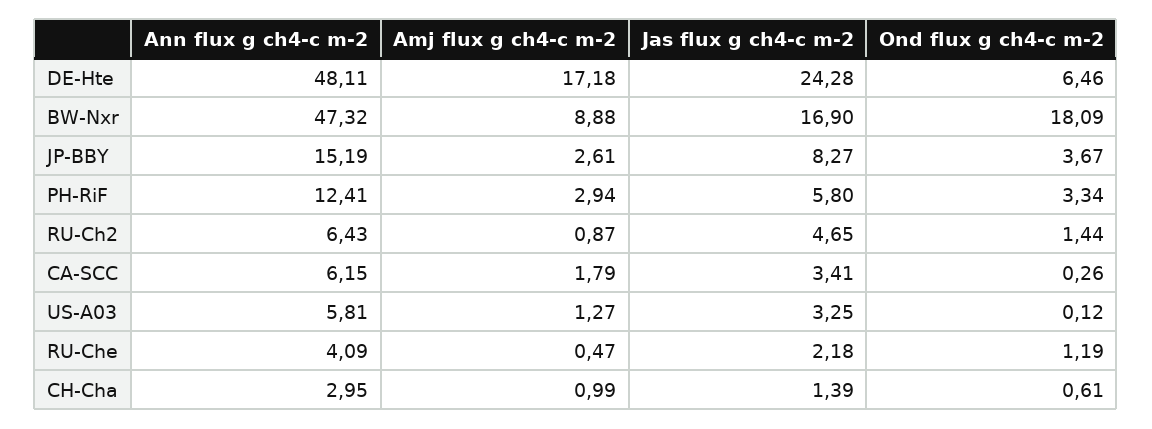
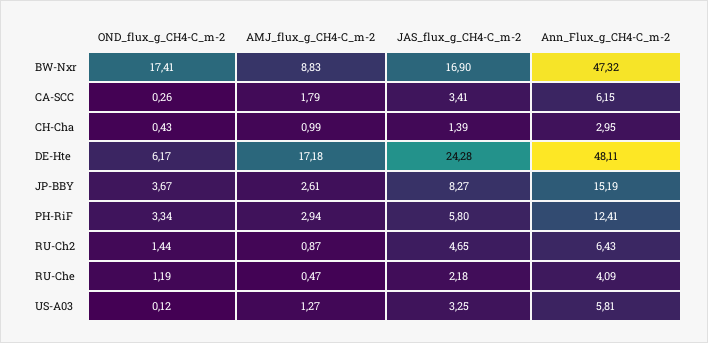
Ond flux g ch4-c m-2, DE-Hte: 6.46 -> 6.17
Amj flux g ch4-c m-2, BW-Nxr: 8.88 -> 8.83
Ond flux g ch4-c m-2, BW-Nxr: 18.09 -> 17.41
Ond flux g ch4-c m-2, CH-Cha: 0.61 -> 0.43

